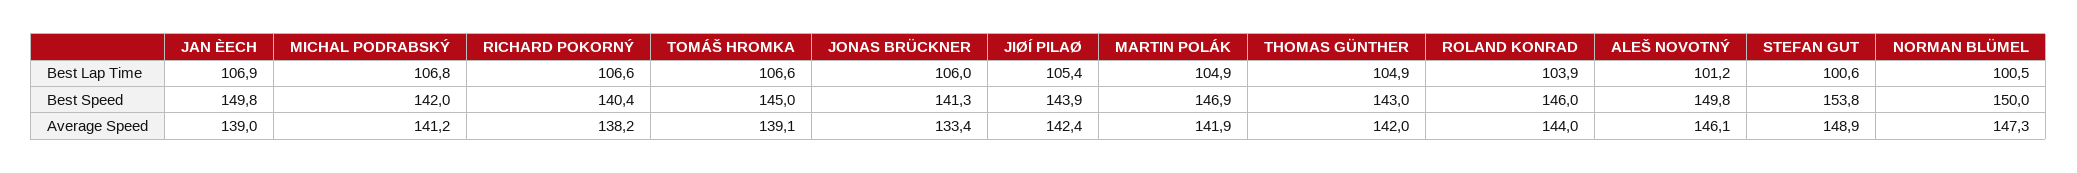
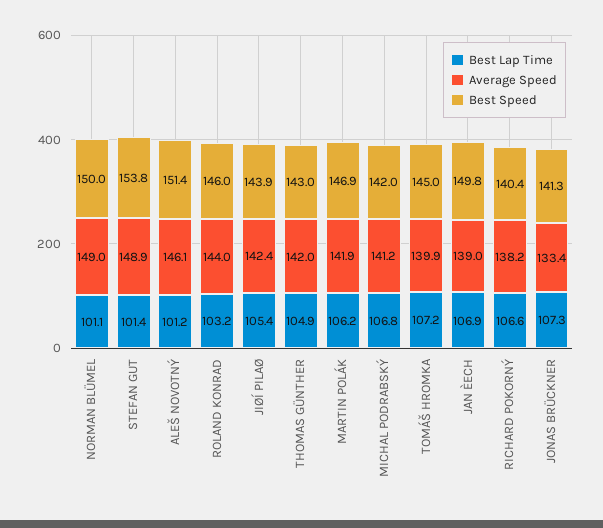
Best Lap Time, TOMÁŠ HROMKA: 106.6 -> 107.2
Best Lap Time, JONAS BRÜCKNER: 106 -> 107.3
Best Lap Time, MARTIN POLÁK: 104.9 -> 106.2
Best Lap Time, ROLAND KONRAD: 103.9 -> 103.2
Best Lap Time, STEFAN GUT: 100.6 -> 101.4
Best Lap Time, NORMAN BLÜMEL: 100.5 -> 101.1
Best Speed, ALEŠ NOVOTNÝ: 149.8 -> 151.4
Average Speed, TOMÁŠ HROMKA: 139.1 -> 139.9
Average Speed, NORMAN BLÜMEL: 147.3 -> 149

